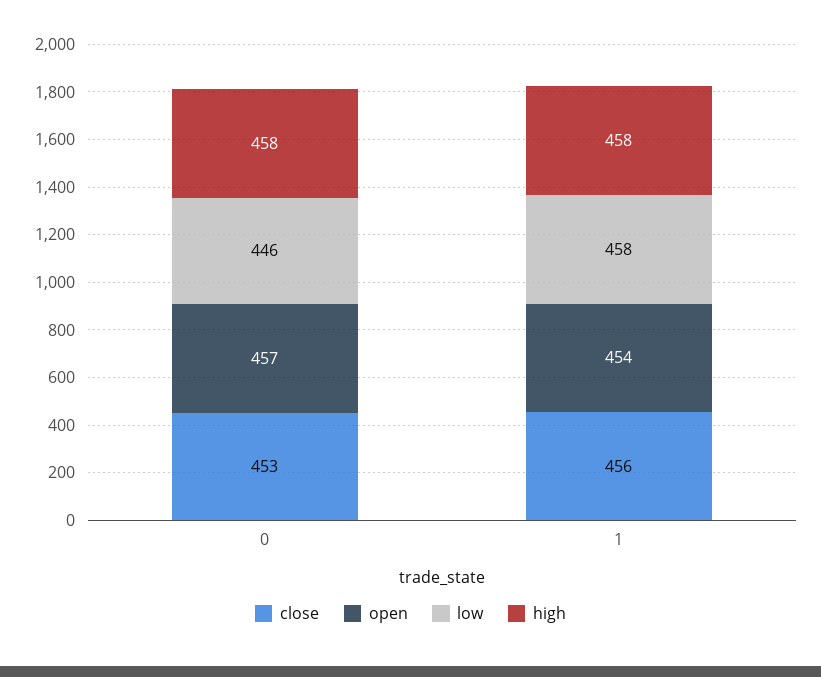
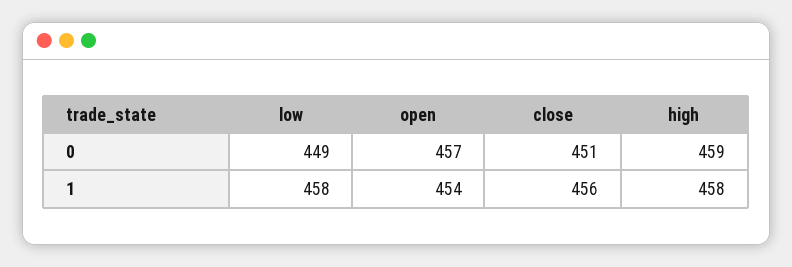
close, 0: 453 -> 451
low, 0: 446 -> 449
high, 0: 458 -> 459

